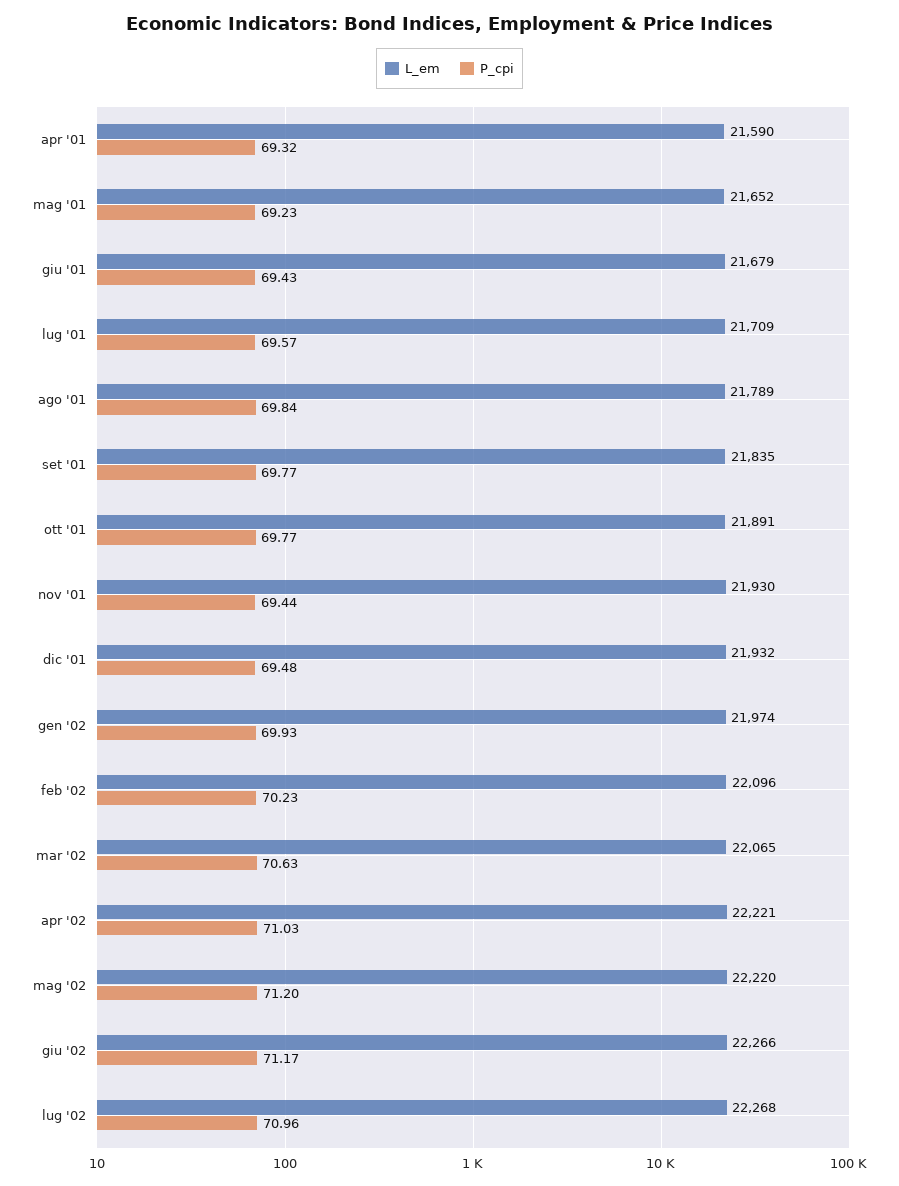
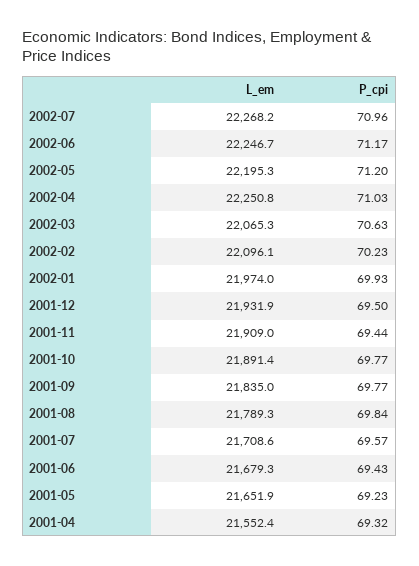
L_em, apr '01: 21590 -> 21552.4
L_em, nov '01: 21930 -> 21909
P_cpi, dic '01: 69.48 -> 69.5
L_em, apr '02: 22221 -> 22250.8
L_em, mag '02: 22220 -> 22195.3
L_em, giu '02: 22266 -> 22246.7

